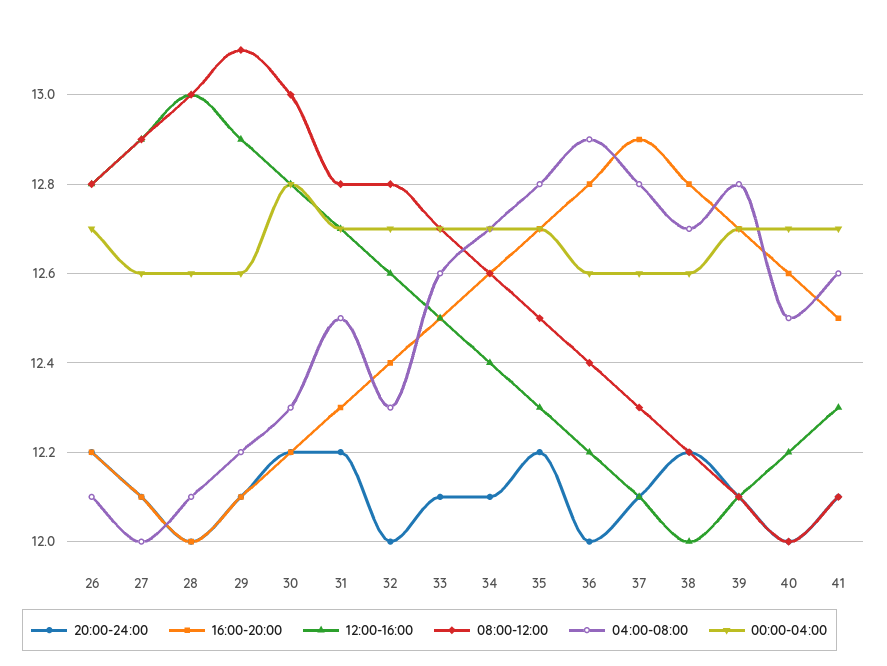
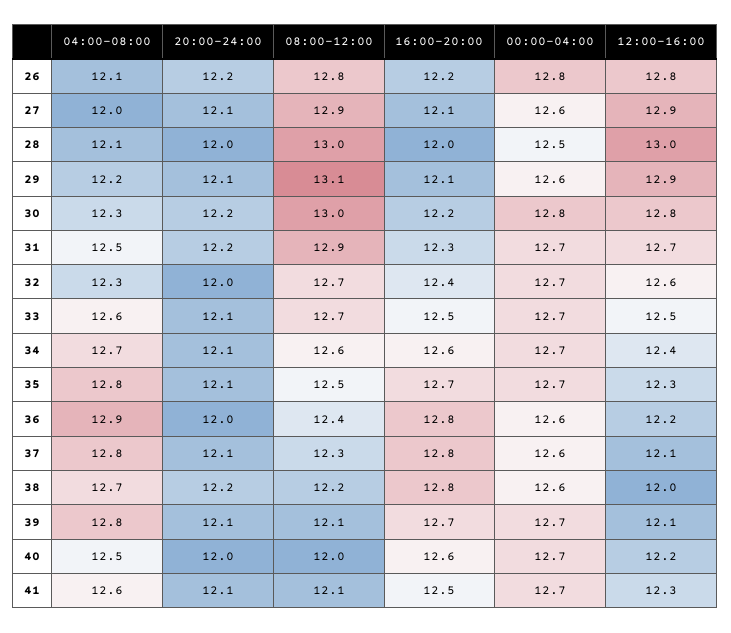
00:00-04:00, 26: 12.7 -> 12.8
00:00-04:00, 28: 12.6 -> 12.5
08:00-12:00, 31: 12.8 -> 12.9
08:00-12:00, 32: 12.8 -> 12.7
20:00-24:00, 35: 12.2 -> 12.1
16:00-20:00, 37: 12.9 -> 12.8

